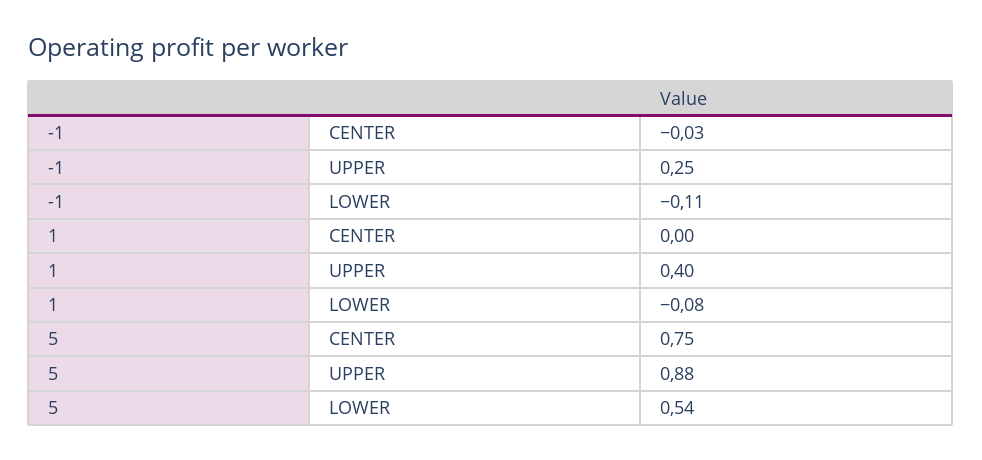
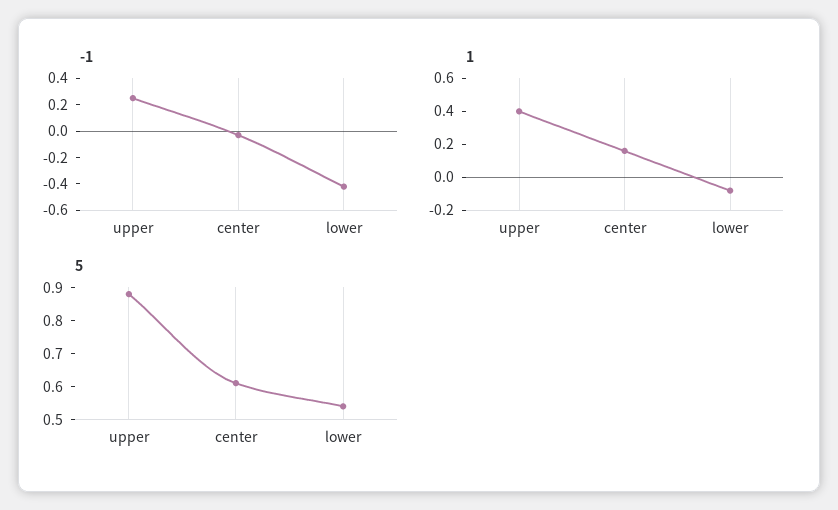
-1, LOWER: -0.11 -> -0.4
1, CENTER: 0 -> 0.15
5, CENTER: 0.75 -> 0.6

